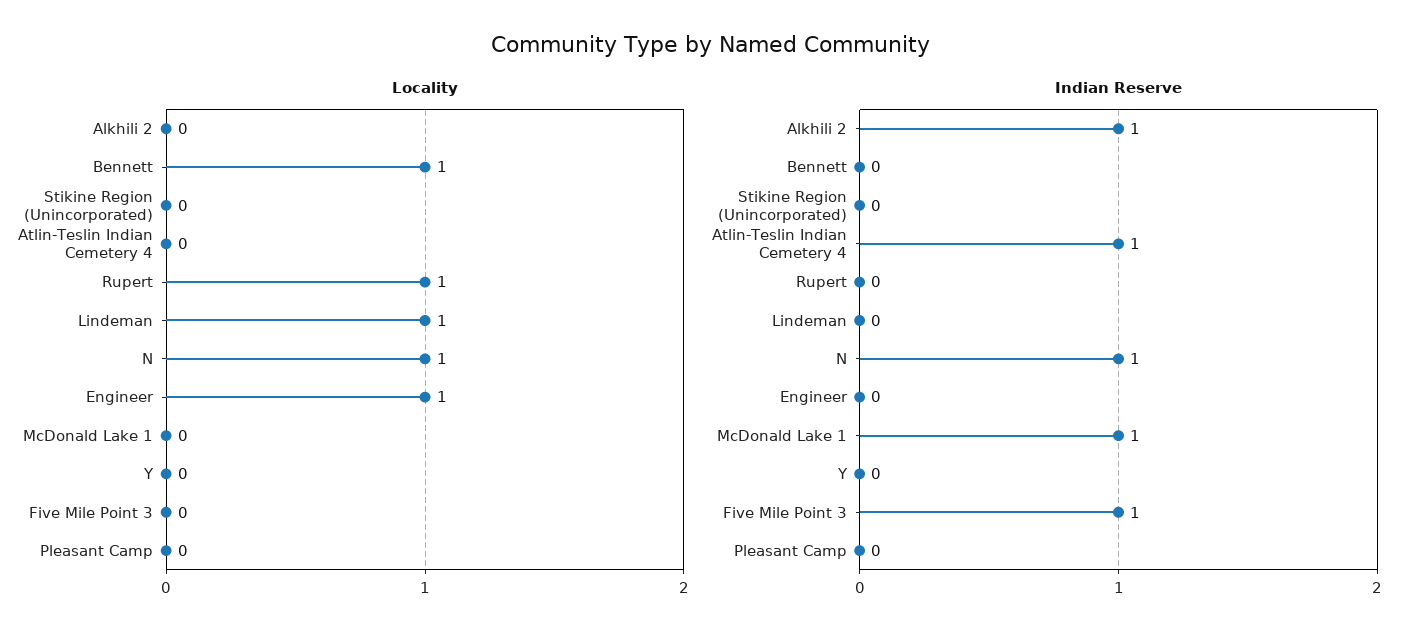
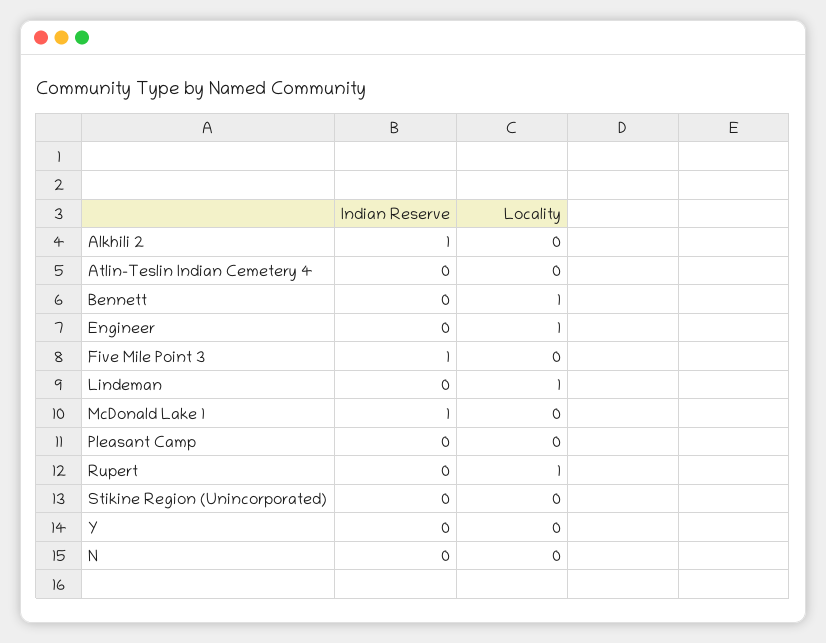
Locality, N: 1 -> 0
Indian Reserve, Atlin-Teslin Indian Cemetery 4: 1 -> 0
Indian Reserve, N: 1 -> 0

